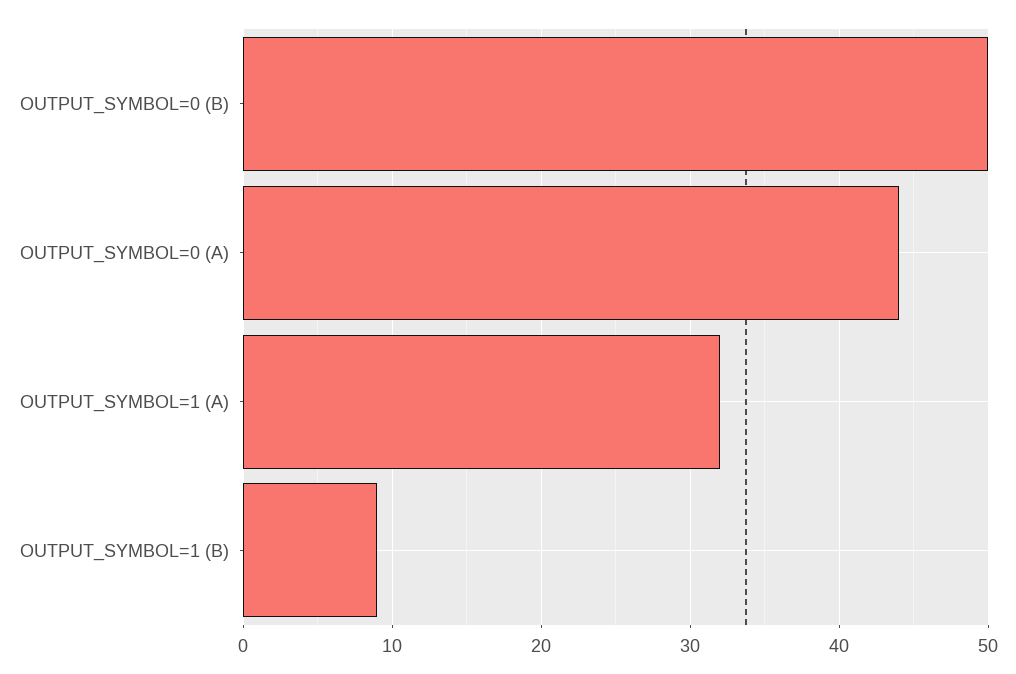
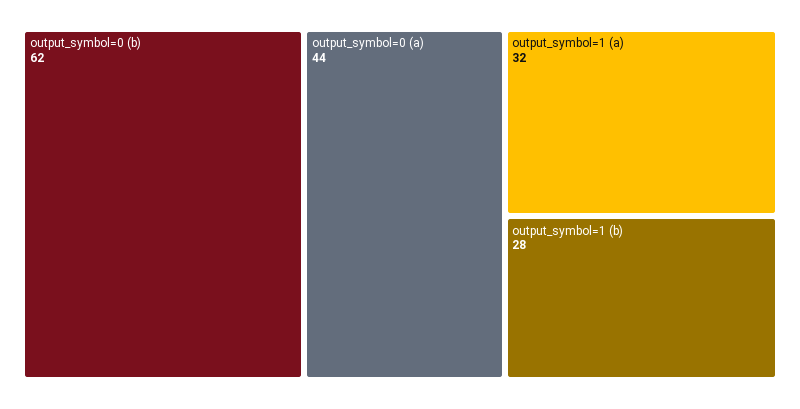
OUTPUT_SYMBOL=0 (B): 50 -> 62
OUTPUT_SYMBOL=1 (B): 9 -> 28

